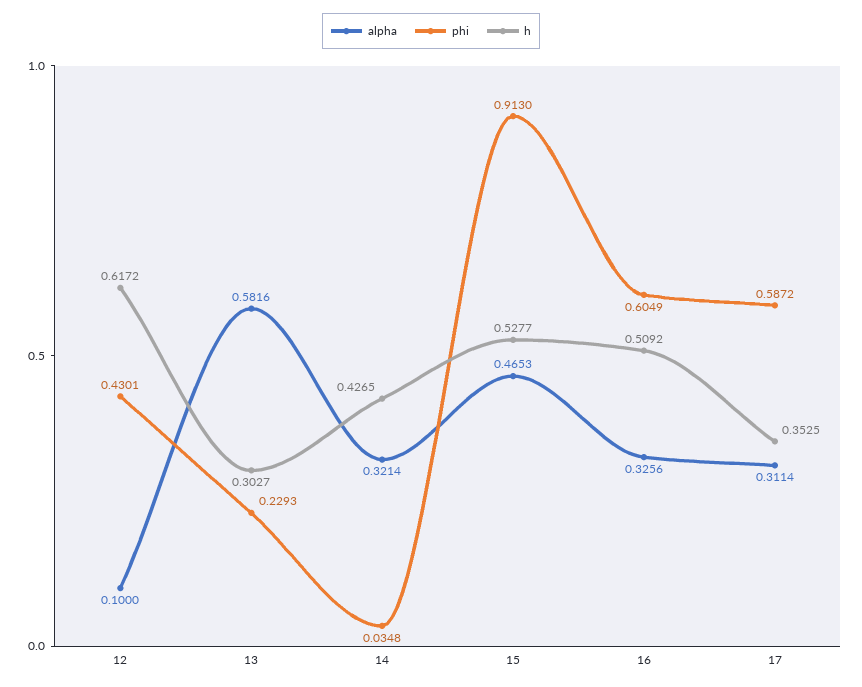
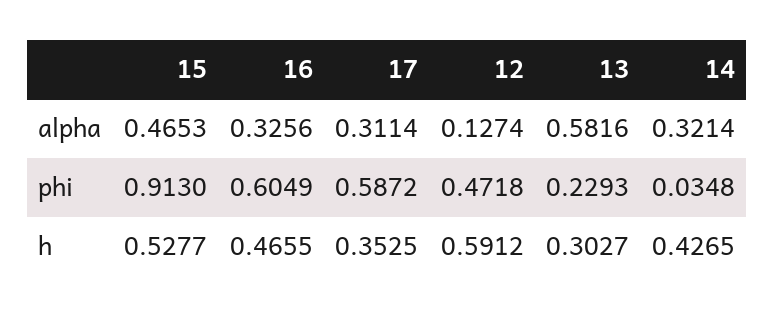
alpha, 12: 0.1 -> 0.1274
phi, 12: 0.4301 -> 0.4718
h, 12: 0.6172 -> 0.5912
h, 16: 0.5092 -> 0.4655

